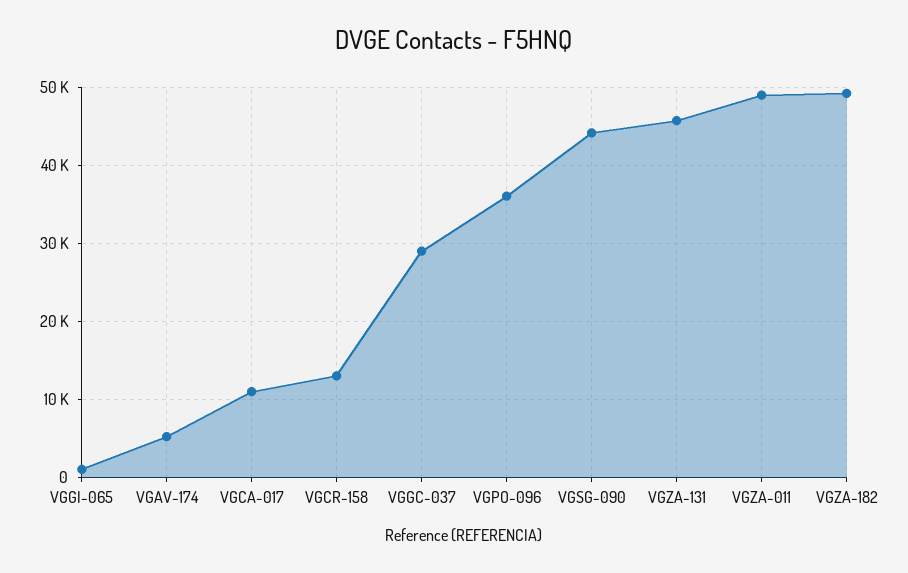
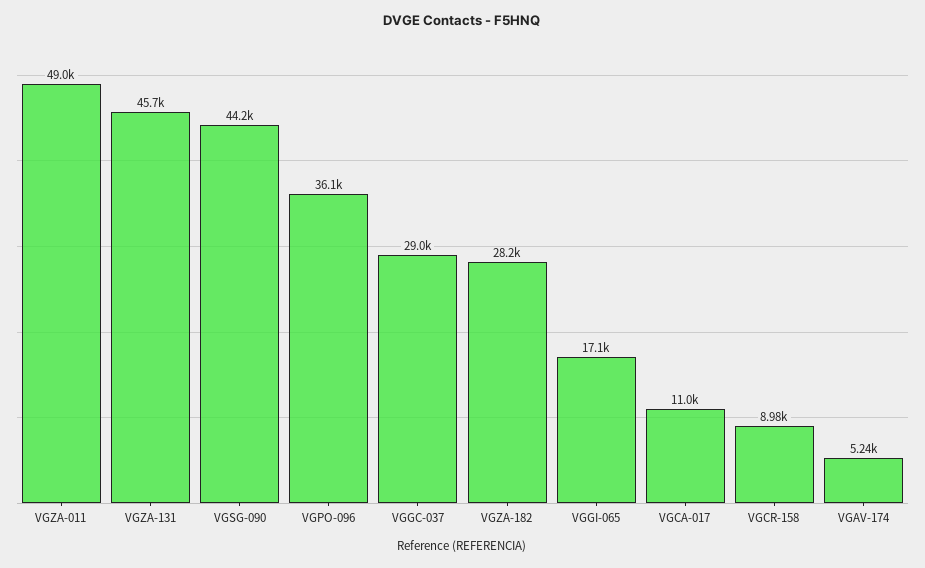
VGGI-065: 1000 -> 17100
VGCR-158: 13000 -> 8980
VGZA-182: 49000 -> 28200

